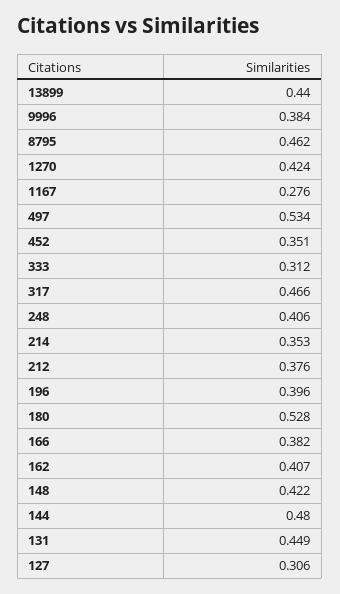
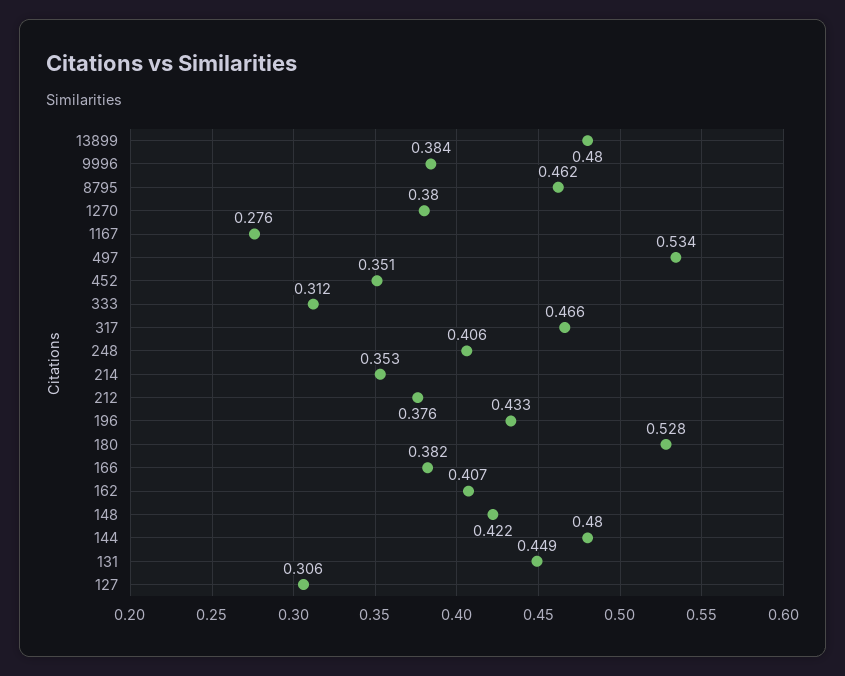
13899: 0.44 -> 0.48
1270: 0.424 -> 0.38
196: 0.396 -> 0.433

